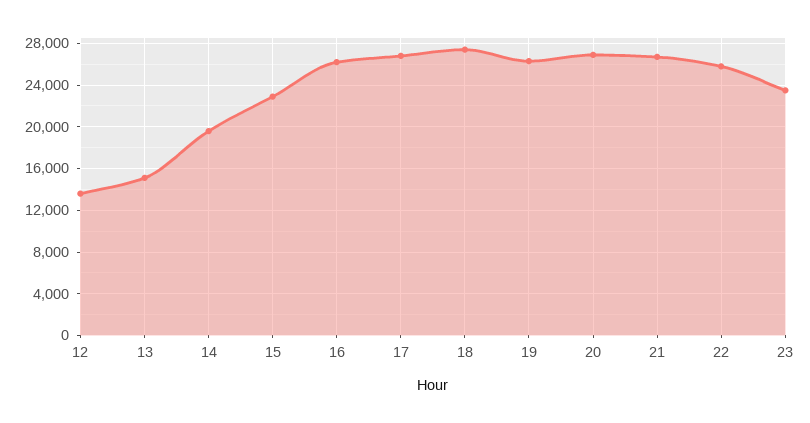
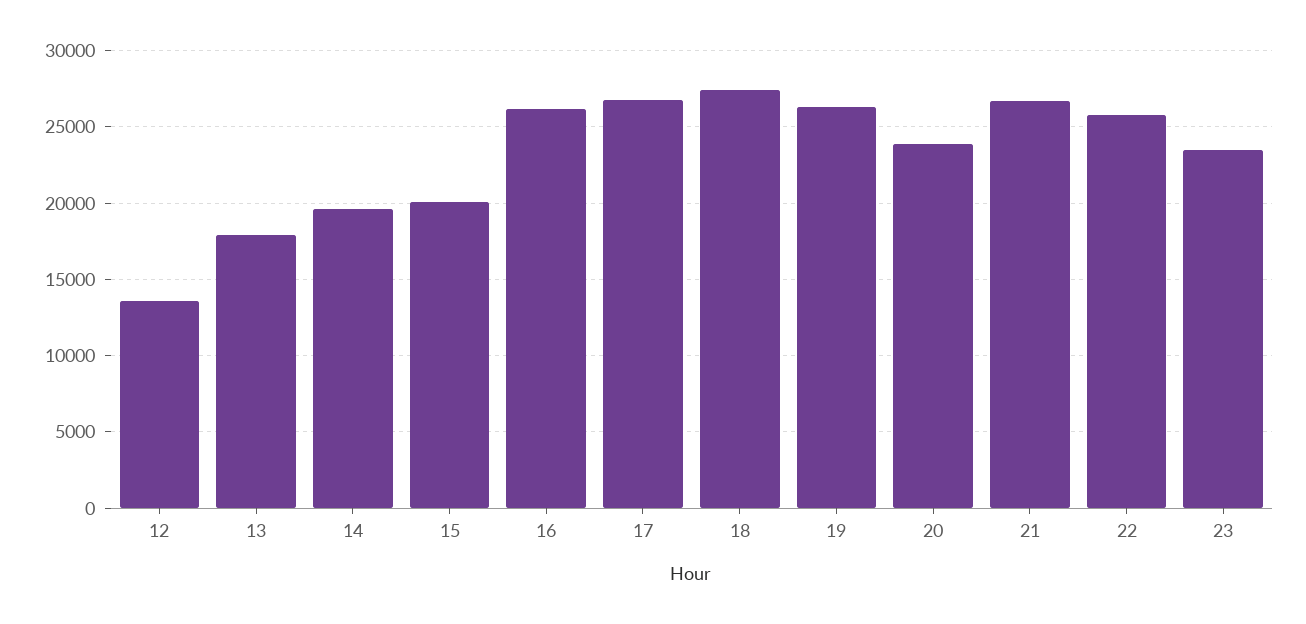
13: 15000 -> 18000
15: 23000 -> 20000
20: 27000 -> 24000

